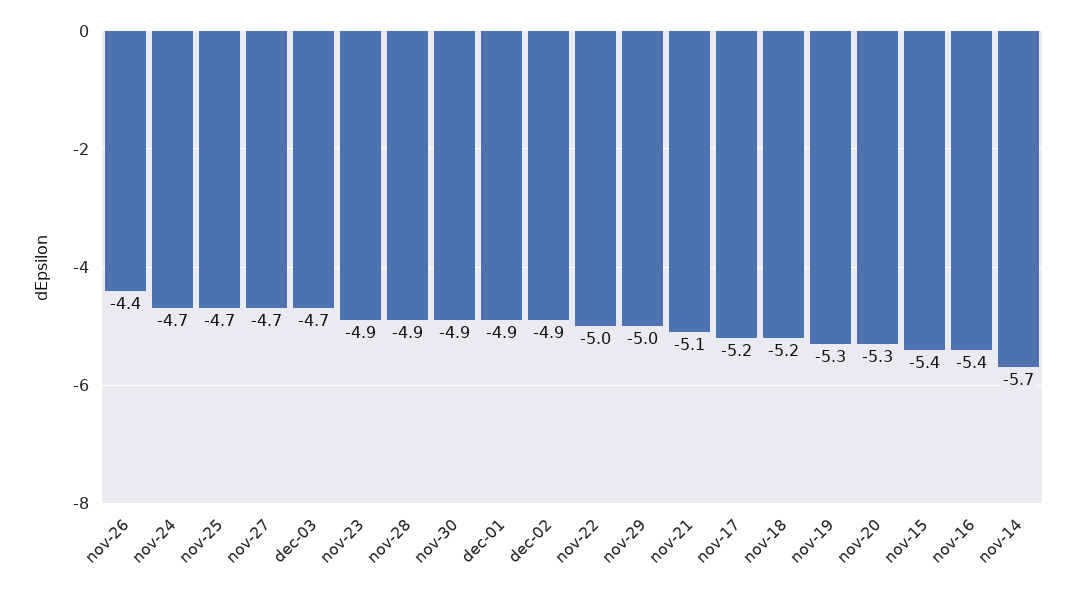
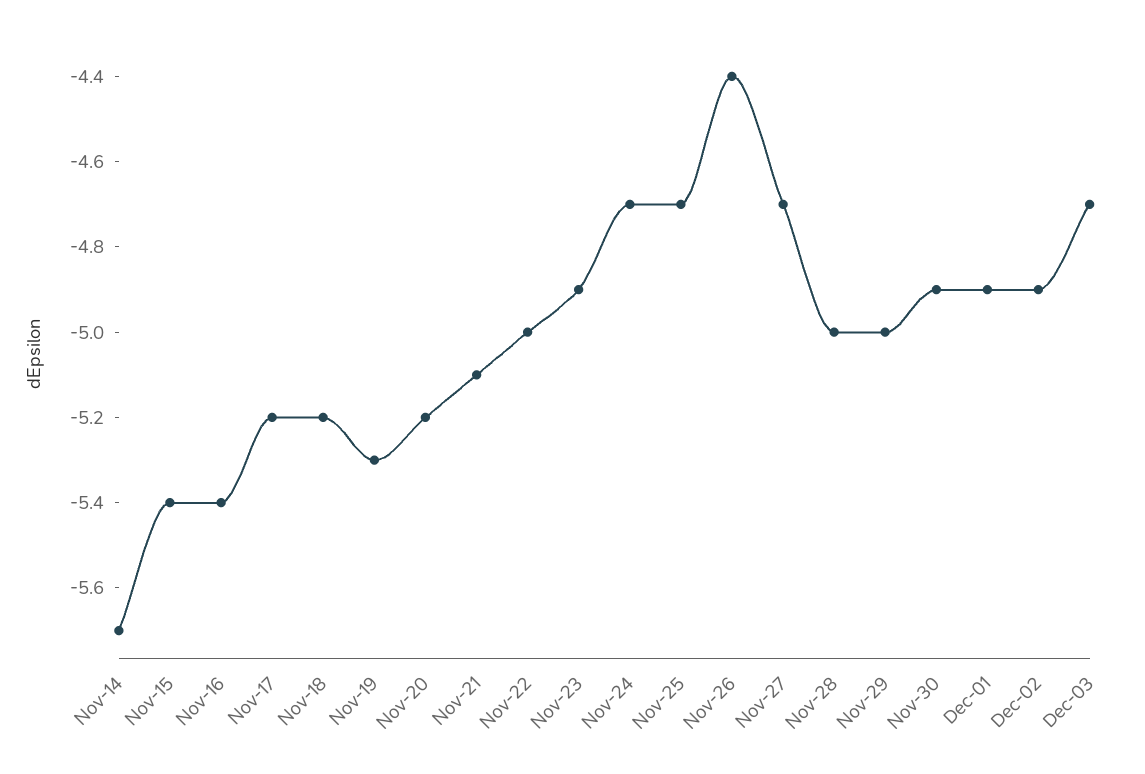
nov-28: -4.9 -> -5
nov-20: -5.3 -> -5.2

